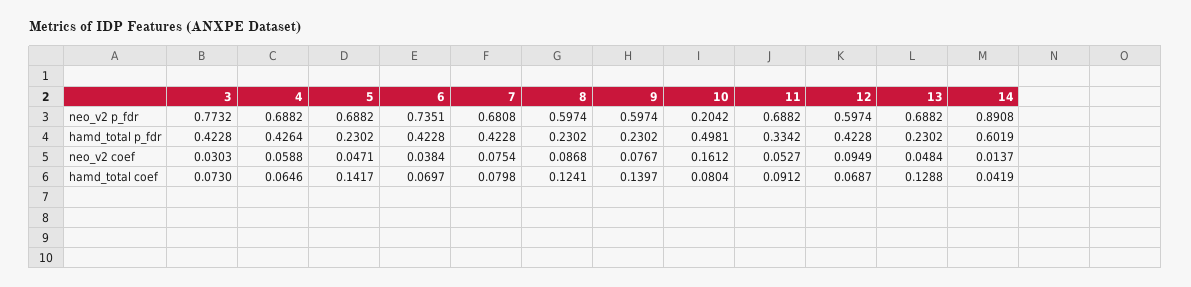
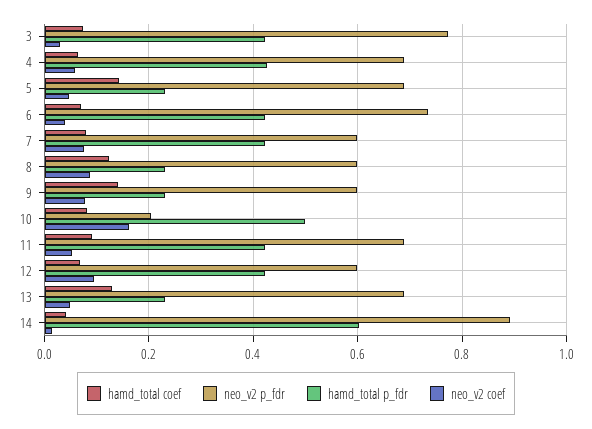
neo_v2 p_fdr, 7: 0.6808 -> 0.6
hamd_total p_fdr, 11: 0.3342 -> 0.42

